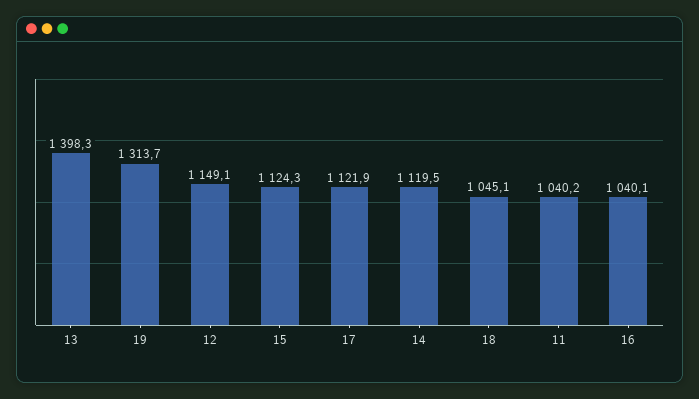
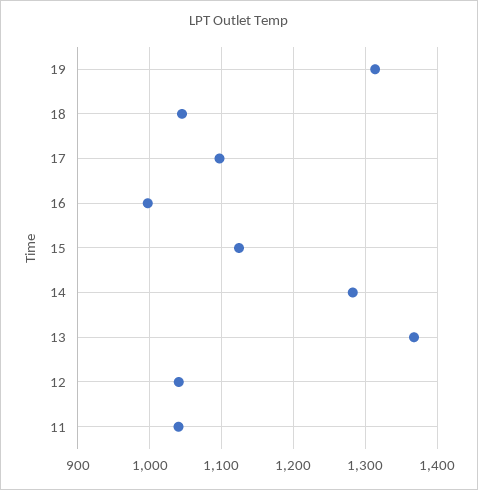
13: 1398.3 -> 1370
12: 1149.1 -> 1040
17: 1121.9 -> 1100
14: 1119.5 -> 1280
16: 1040.1 -> 1000

